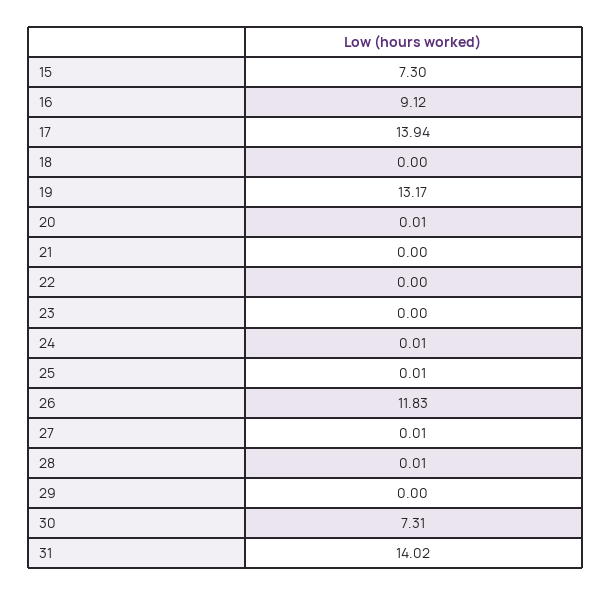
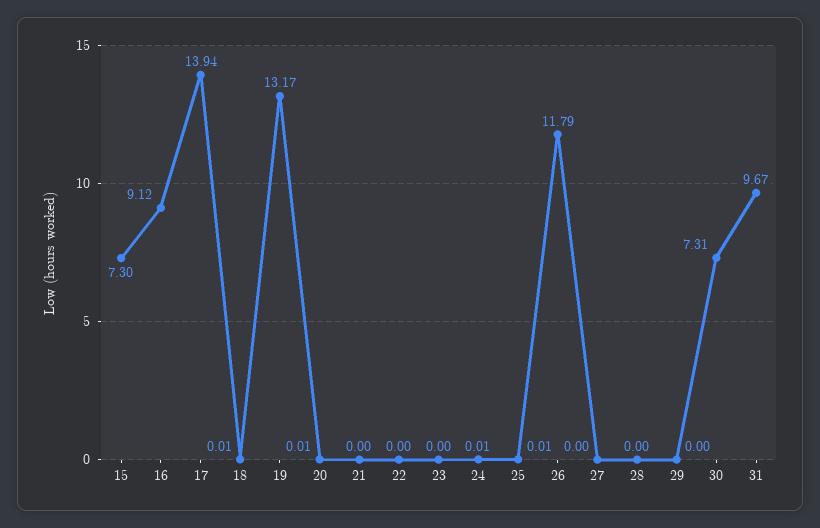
18: 0 -> 0.01
26: 11.83 -> 11.79
27: 0.01 -> 0
28: 0.01 -> 0
31: 14.02 -> 9.67

